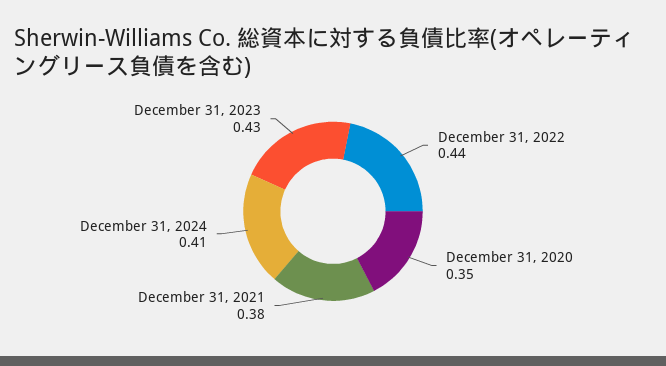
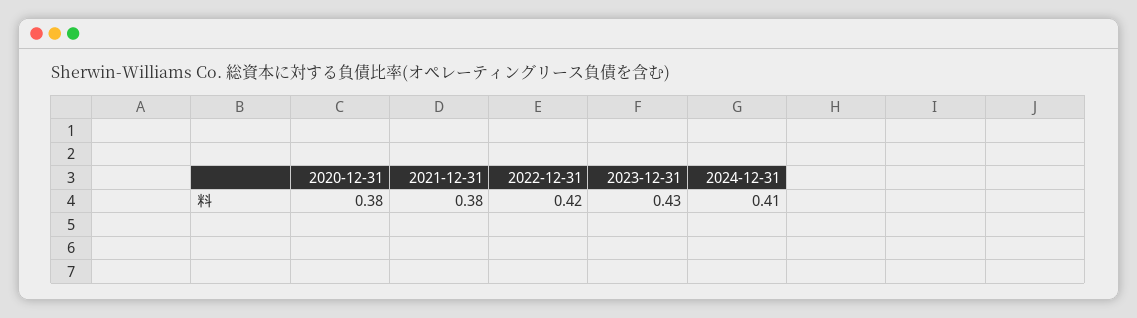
December 31, 2022: 0.44 -> 0.42
December 31, 2020: 0.35 -> 0.38

